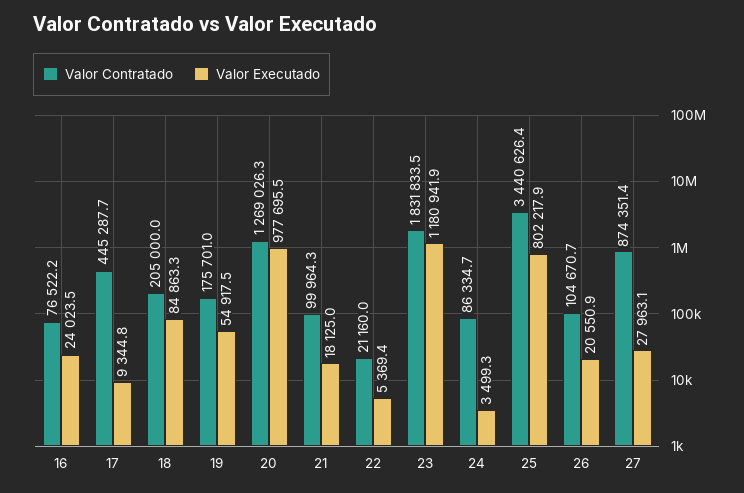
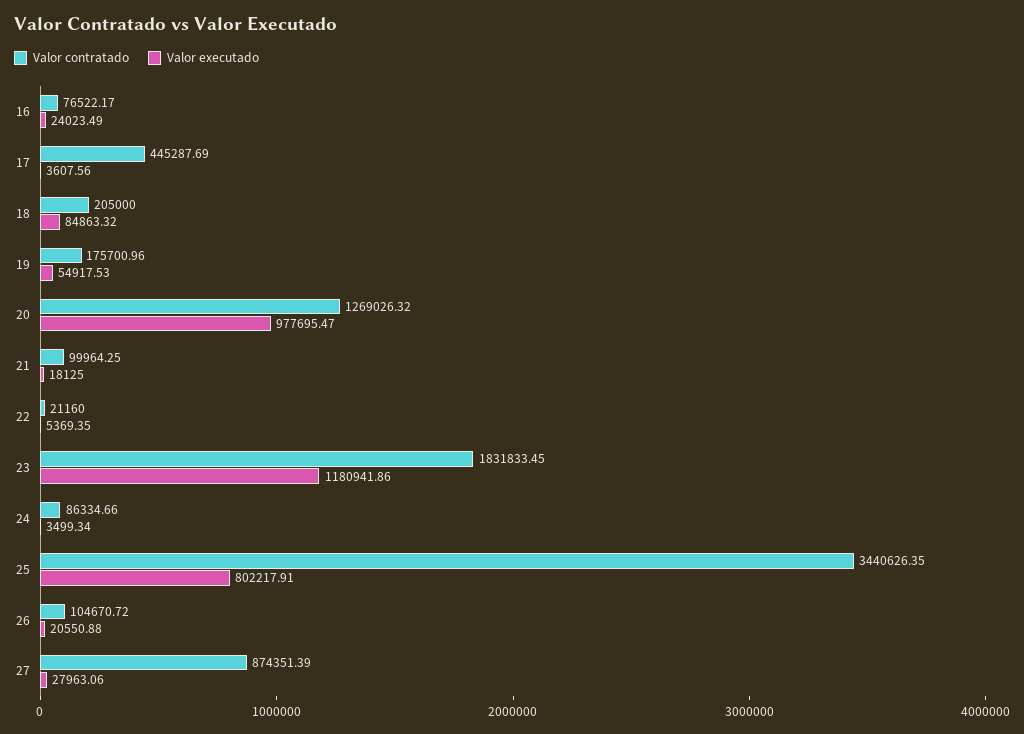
Valor Executado, 17: 9344.8 -> 3607.56

